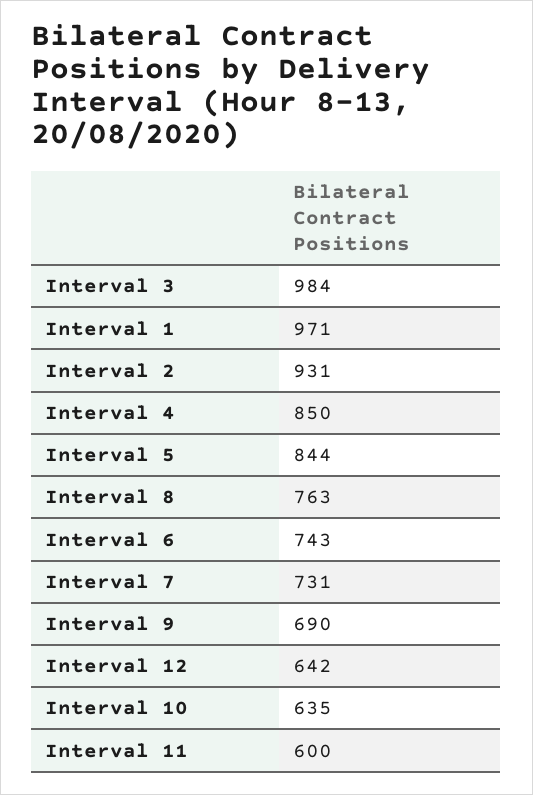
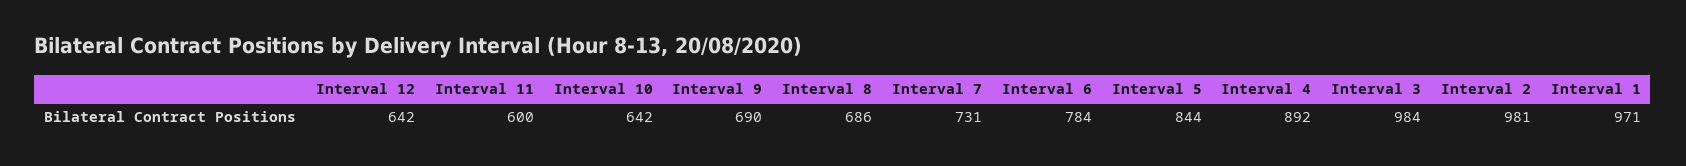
Interval 2: 931 -> 981
Interval 4: 850 -> 892
Interval 8: 763 -> 686
Interval 6: 743 -> 784
Interval 10: 635 -> 642

